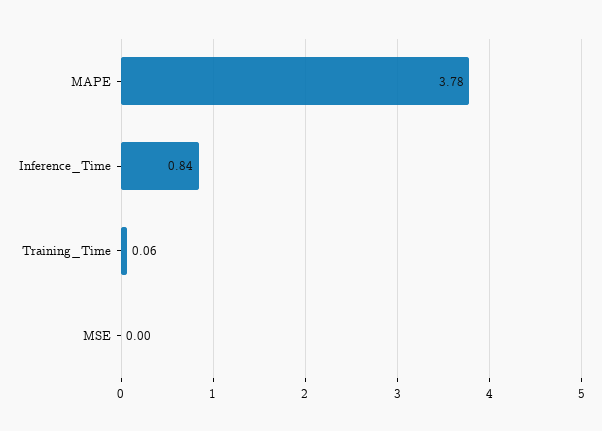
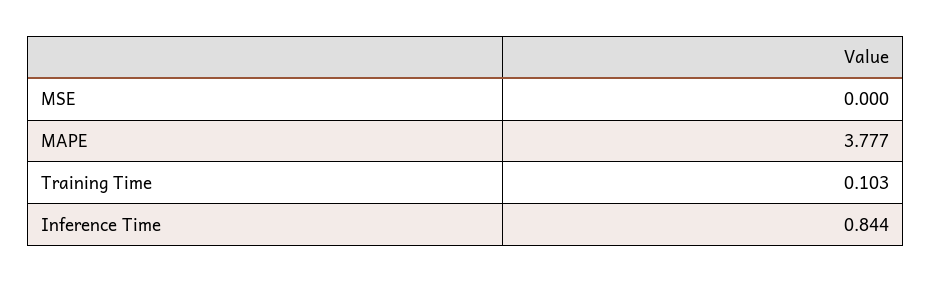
Training_Time: 0.06 -> 0.103

